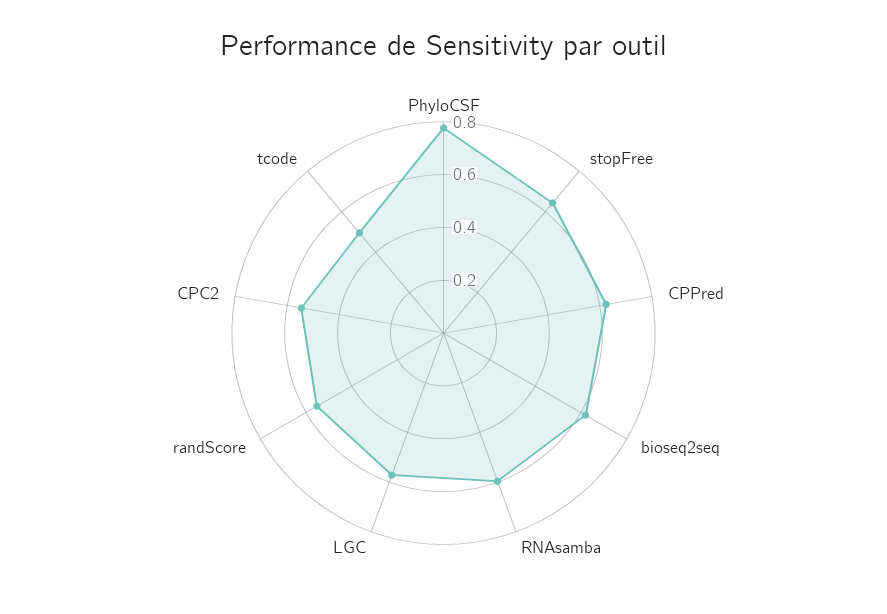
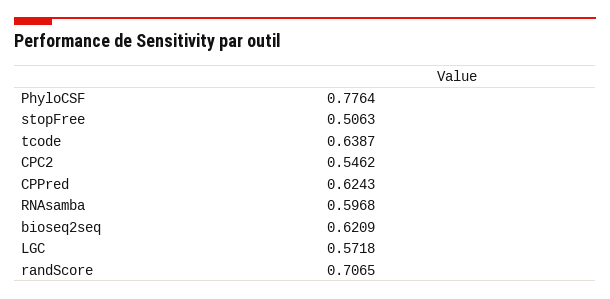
stopFree: 0.65 -> 0.5063
randScore: 0.55 -> 0.7065
tcode: 0.5 -> 0.6387

